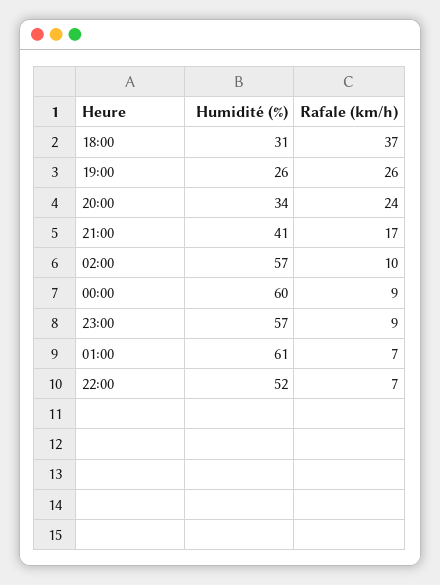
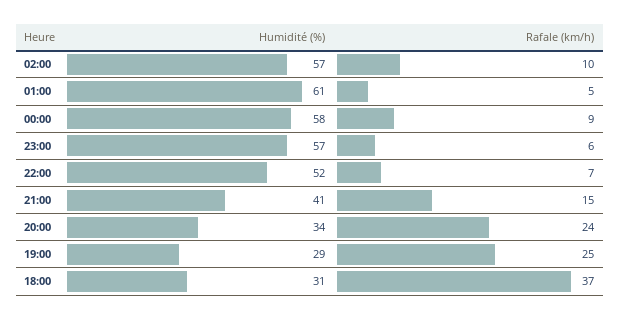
Humidité (%), 19:00: 26 -> 29
Rafale (km/h), 19:00: 26 -> 25
Rafale (km/h), 21:00: 17 -> 15
Humidité (%), 00:00: 60 -> 58
Rafale (km/h), 23:00: 9 -> 6
Rafale (km/h), 01:00: 7 -> 5

